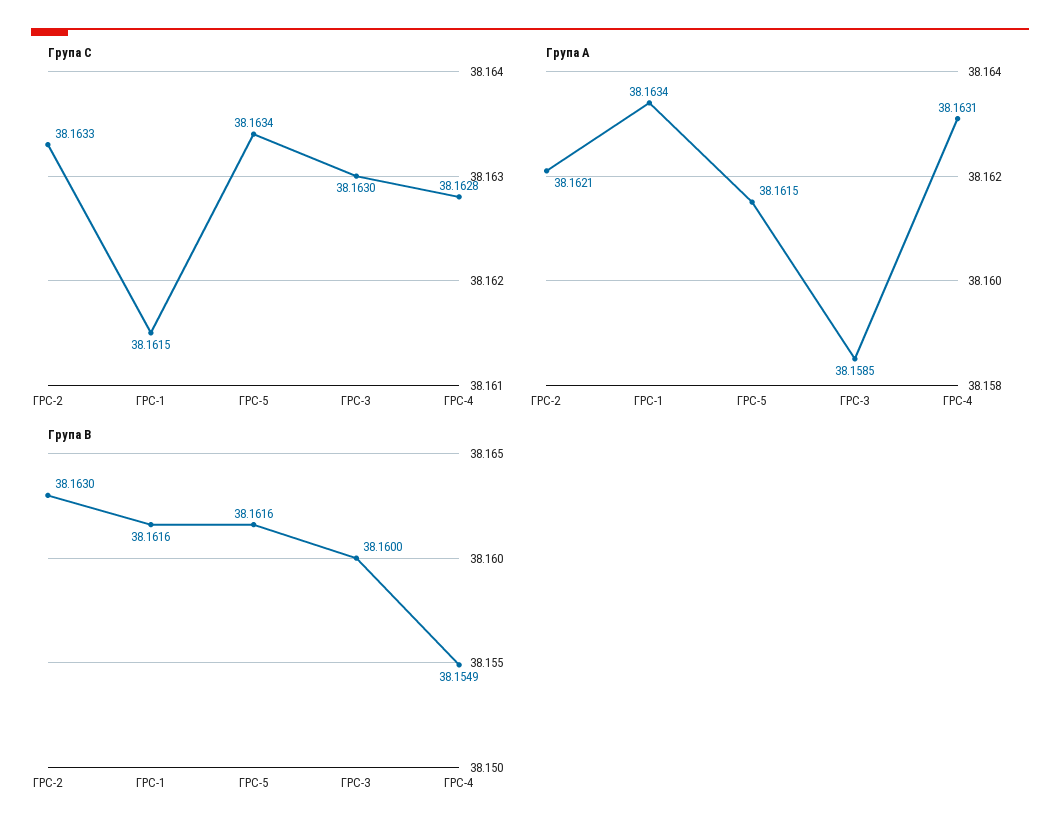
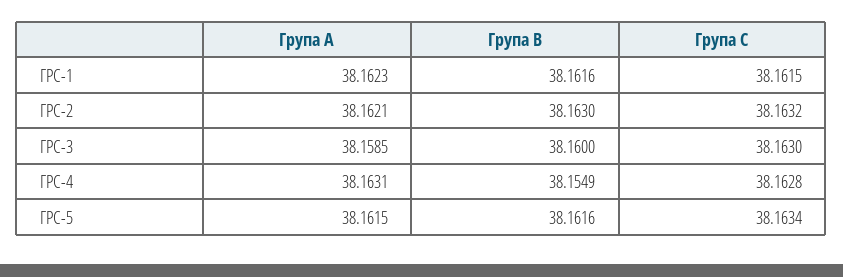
Група C, ГРС-2: 38.1633 -> 38.1632
Група A, ГРС-1: 38.1634 -> 38.1623

